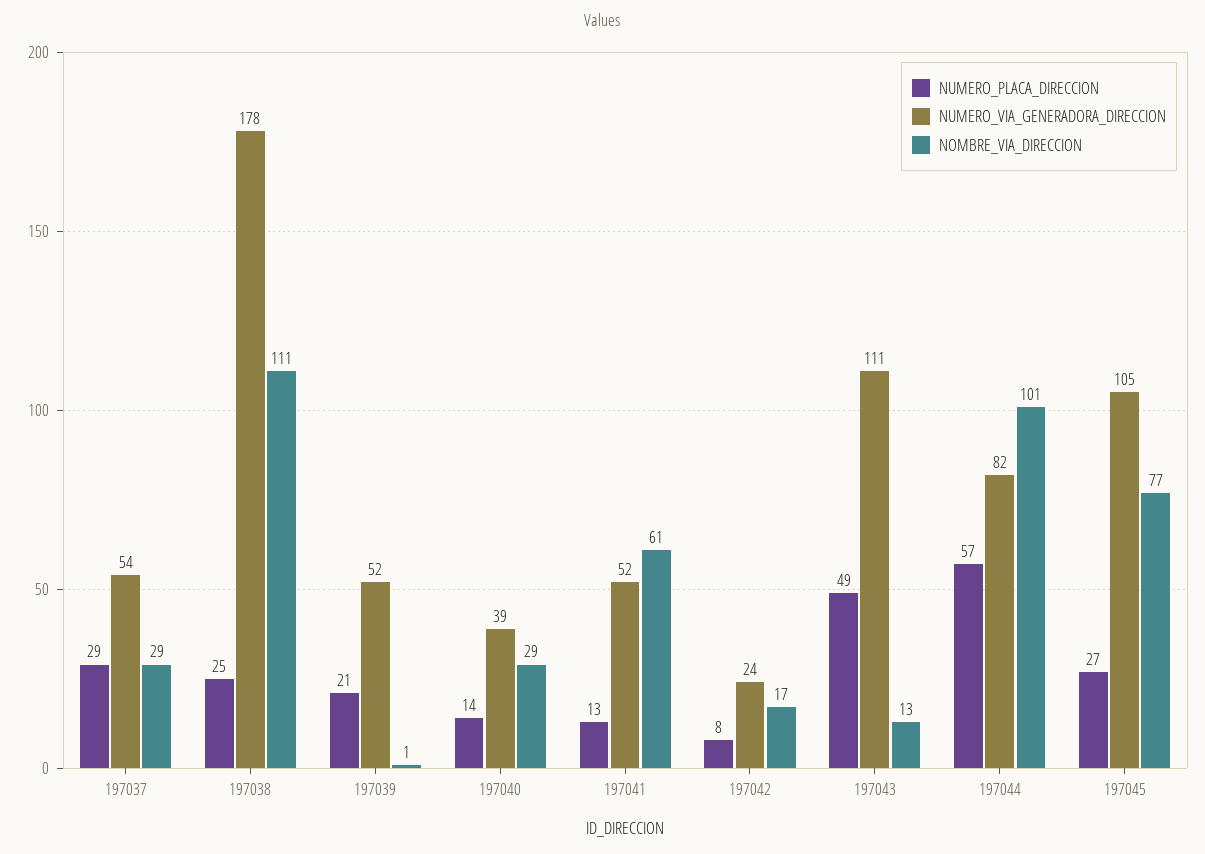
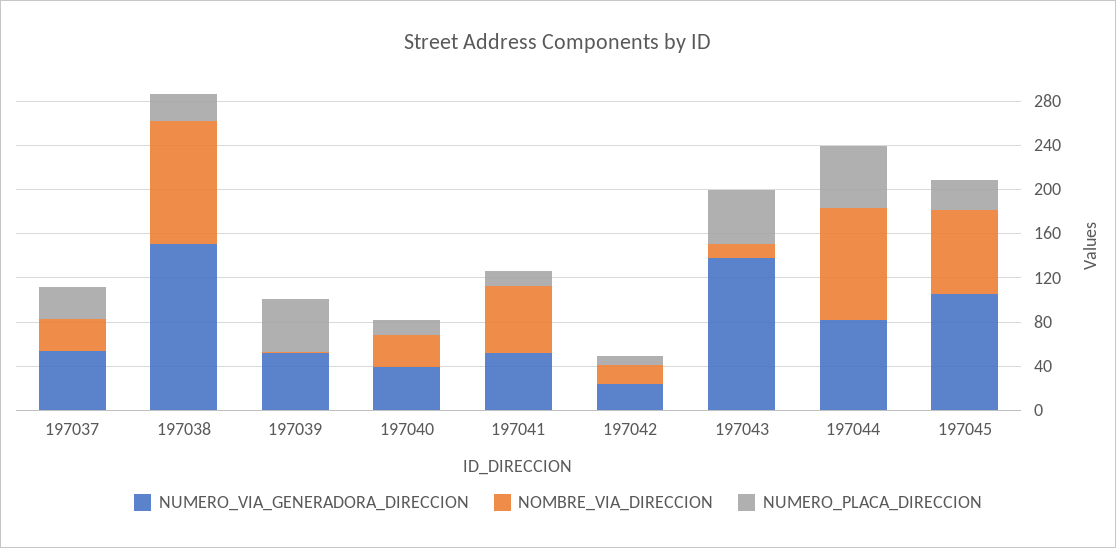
NUMERO_VIA_GENERADORA_DIRECCION, 197038: 178 -> 150
NUMERO_PLACA_DIRECCION, 197039: 21 -> 50
NUMERO_VIA_GENERADORA_DIRECCION, 197043: 111 -> 140

